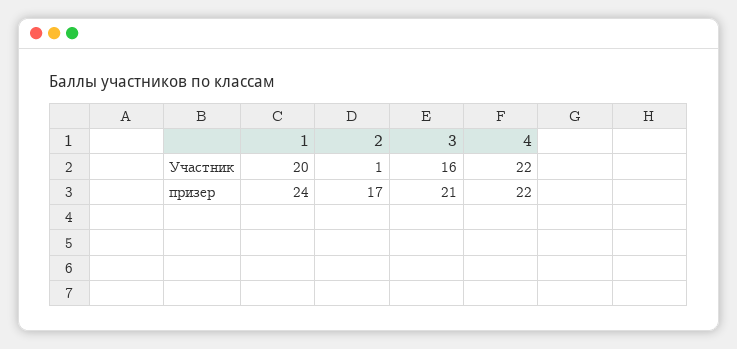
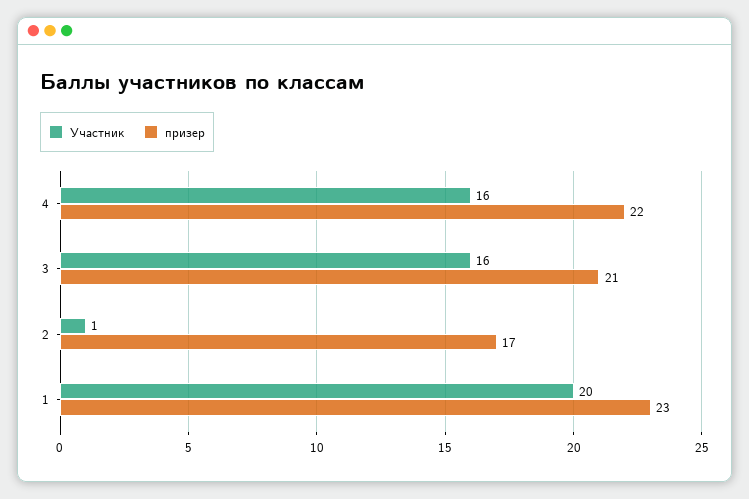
Участник, 4: 22 -> 16
призер, 1: 24 -> 23

